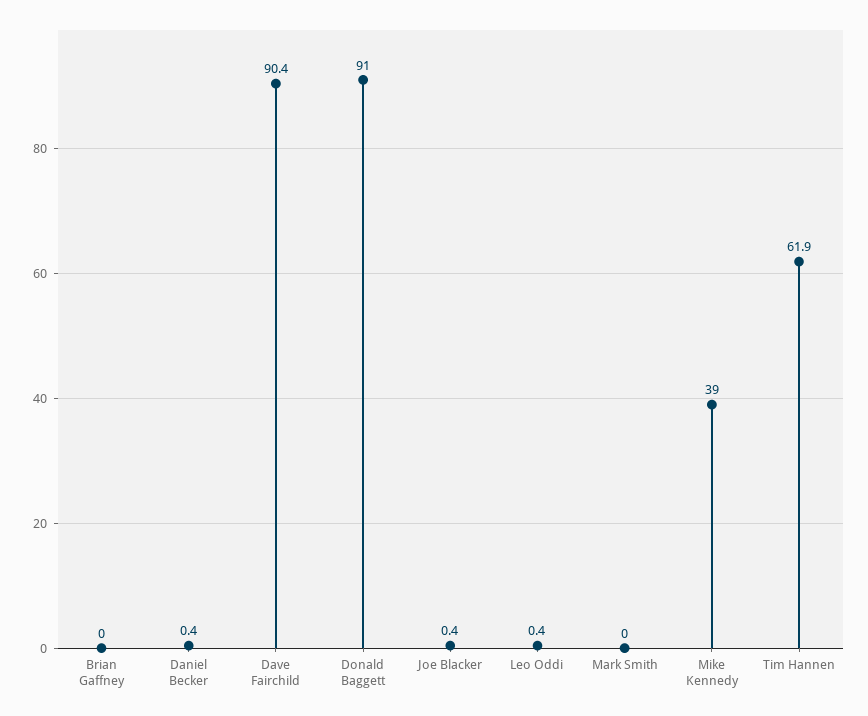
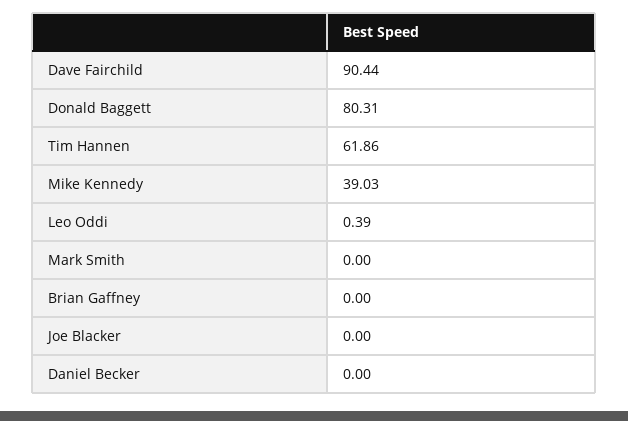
Daniel Becker: 0.4 -> 0
Donald Baggett: 91 -> 80.31
Joe Blacker: 0.4 -> 0

